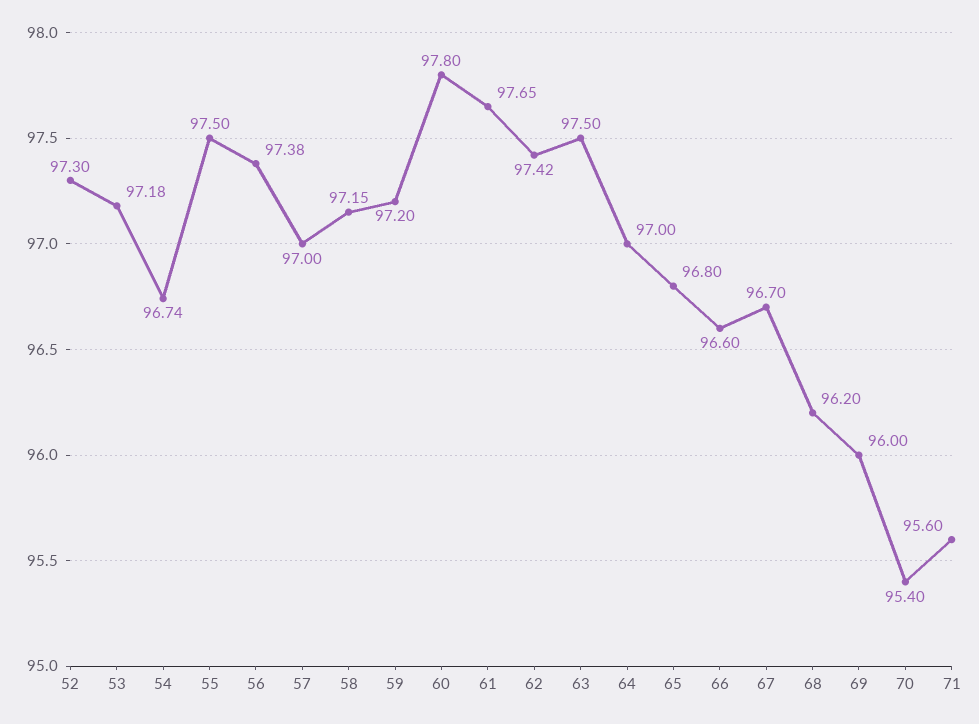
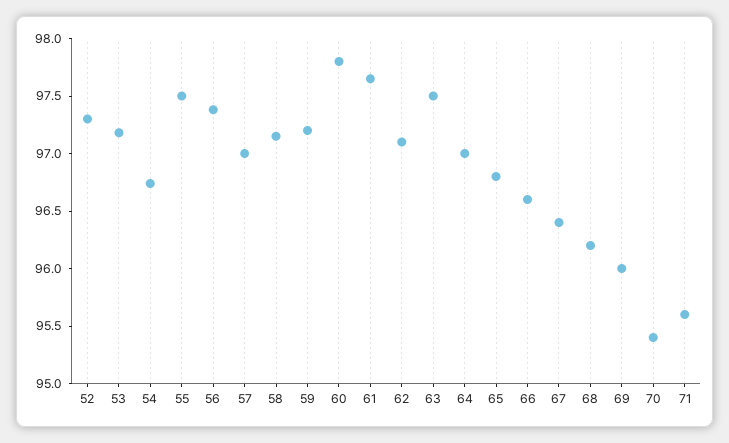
62: 97.42 -> 97.1
67: 96.7 -> 96.4

